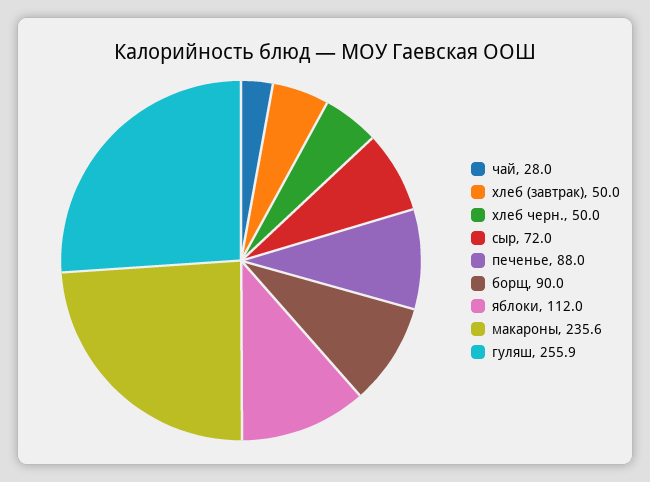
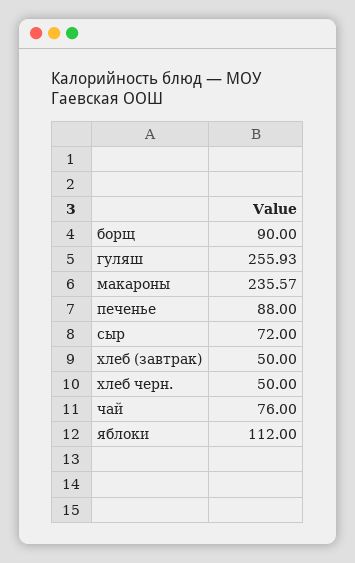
чай: 28 -> 76

